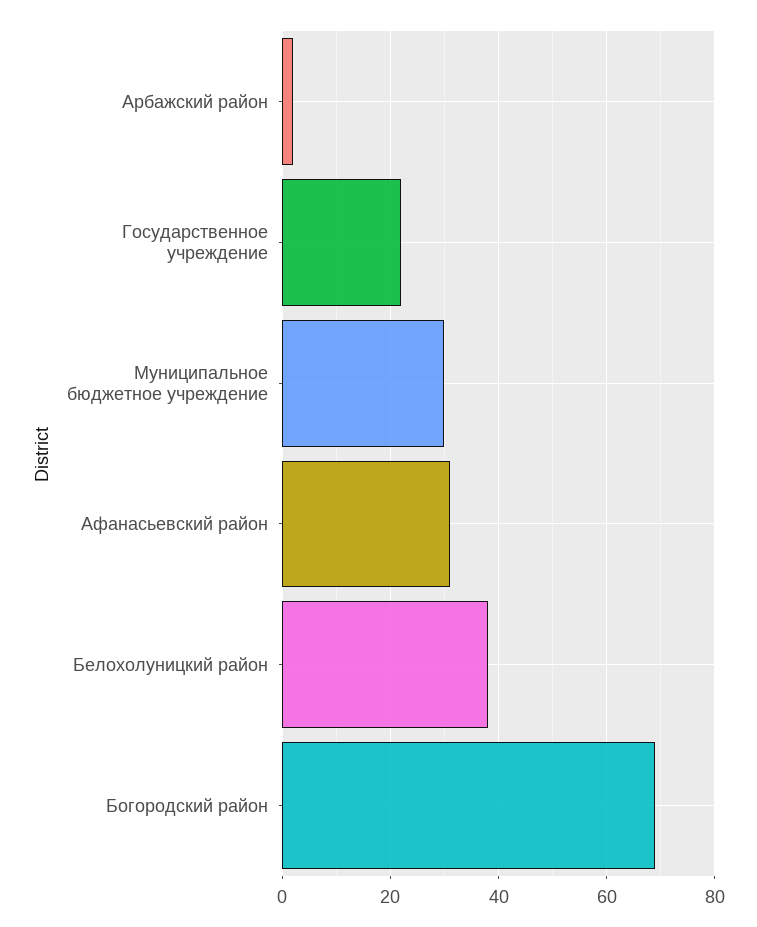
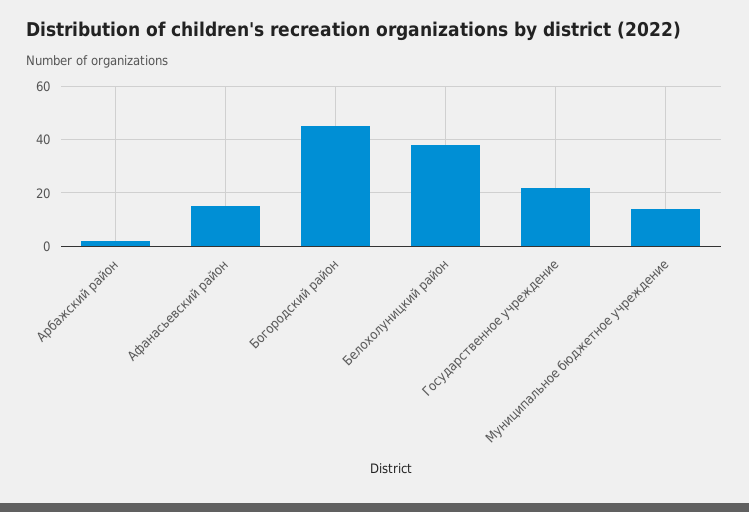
Муниципальное бюджетное учреждение: 30 -> 15
Афанасьевский район: 30 -> 15
Богородский район: 70 -> 45

